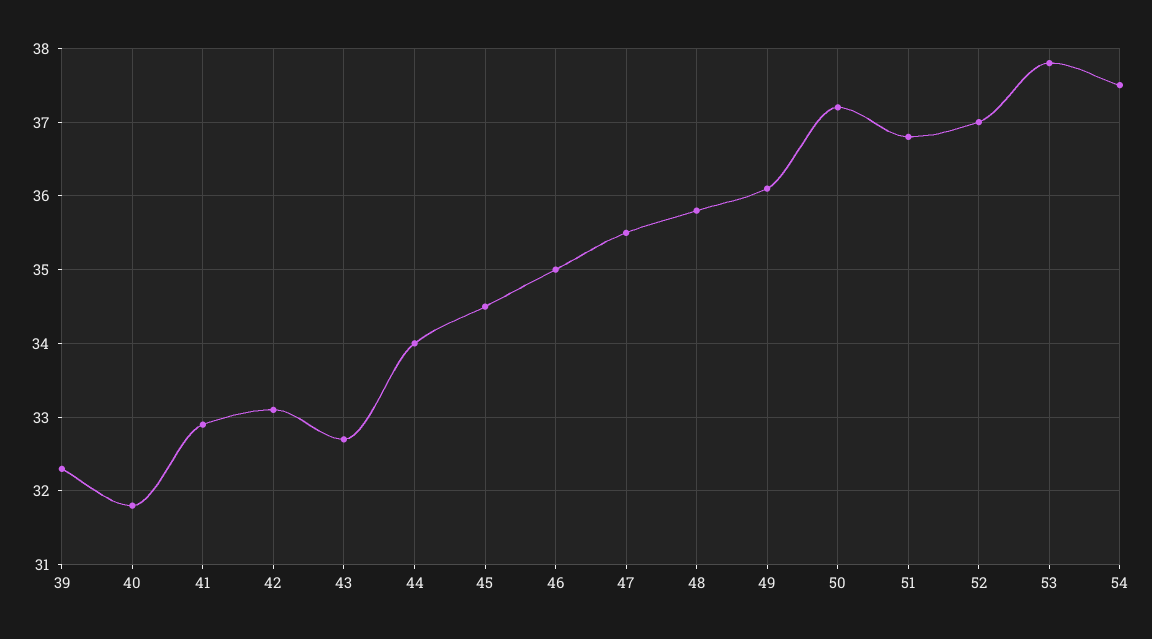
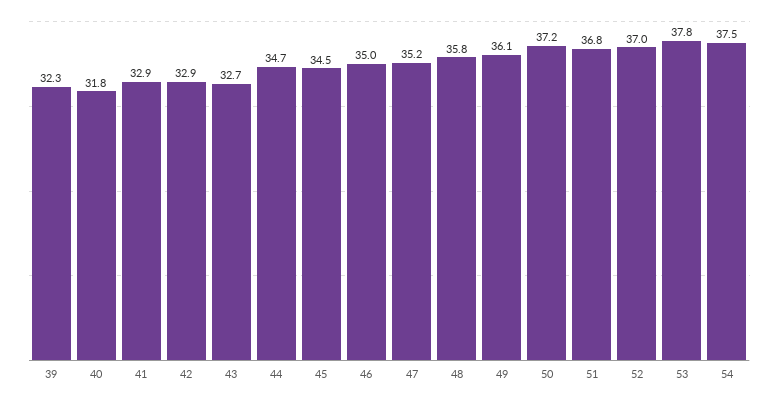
42: 33.1 -> 32.9
44: 34 -> 34.7
47: 35.5 -> 35.2

